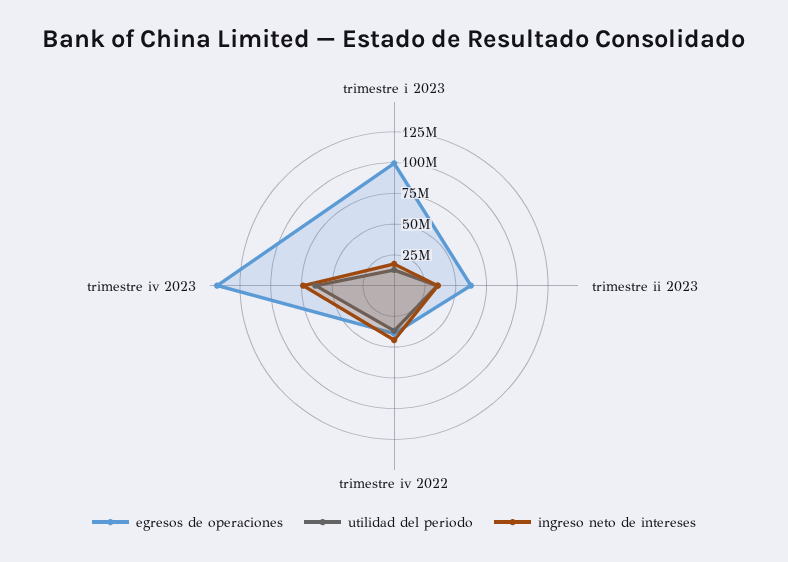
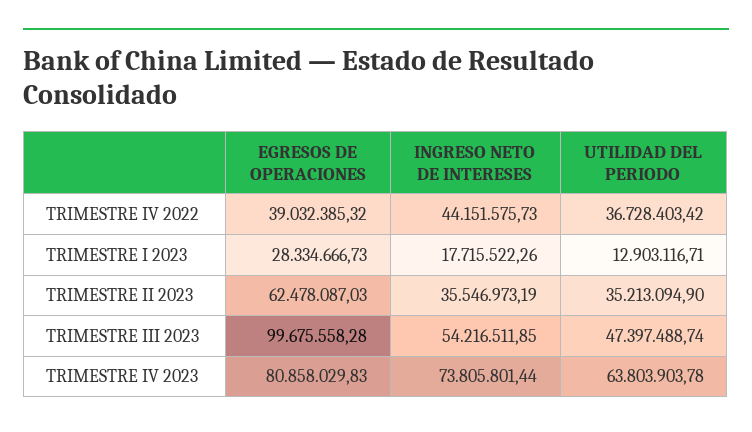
egresos de operaciones, trimestre i 2023: 100000000 -> 28334666.73
egresos de operaciones, trimestre iv 2023: 150000000 -> 80858029.83
egresos de operaciones, TRIMESTRE III 2023: none -> 99675558.28
ingreso neto de intereses, TRIMESTRE III 2023: none -> 54216511.85
utilidad del periodo, TRIMESTRE III 2023: none -> 47397488.74

